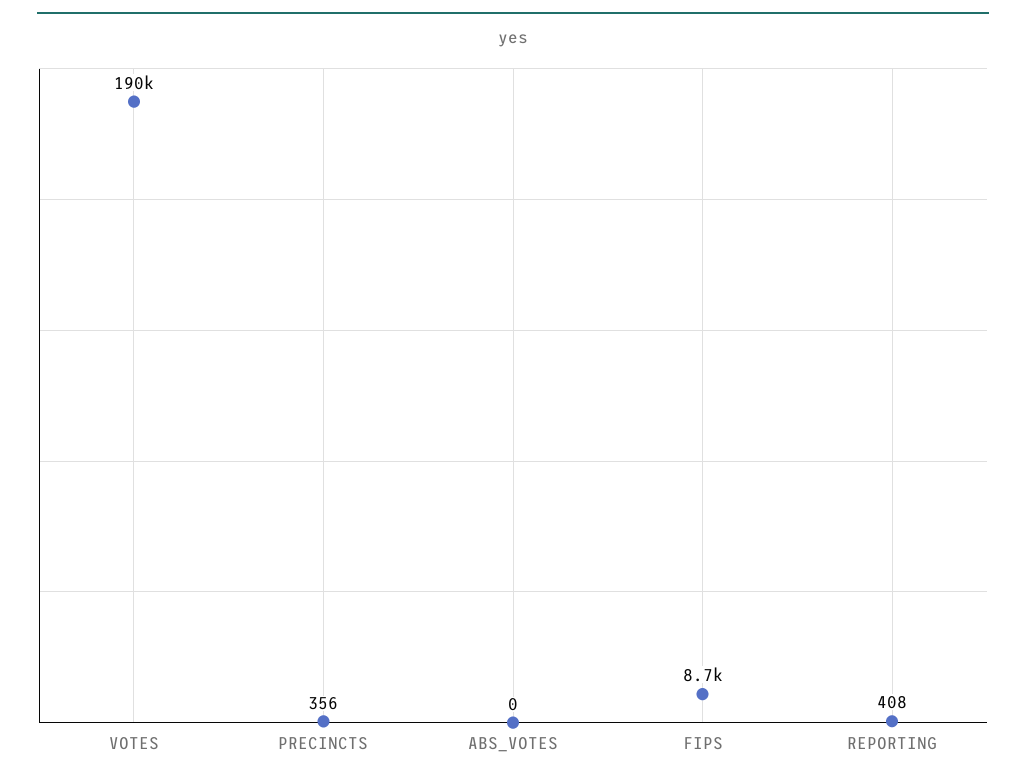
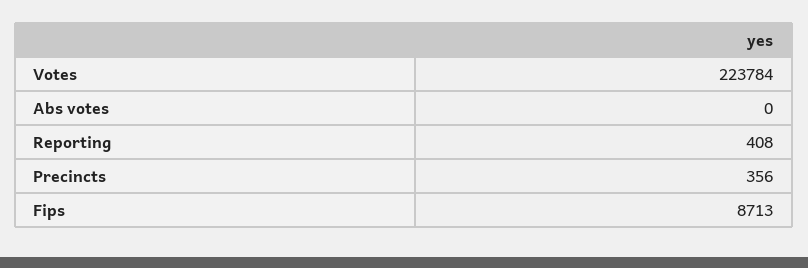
VOTES: 190000 -> 223784

